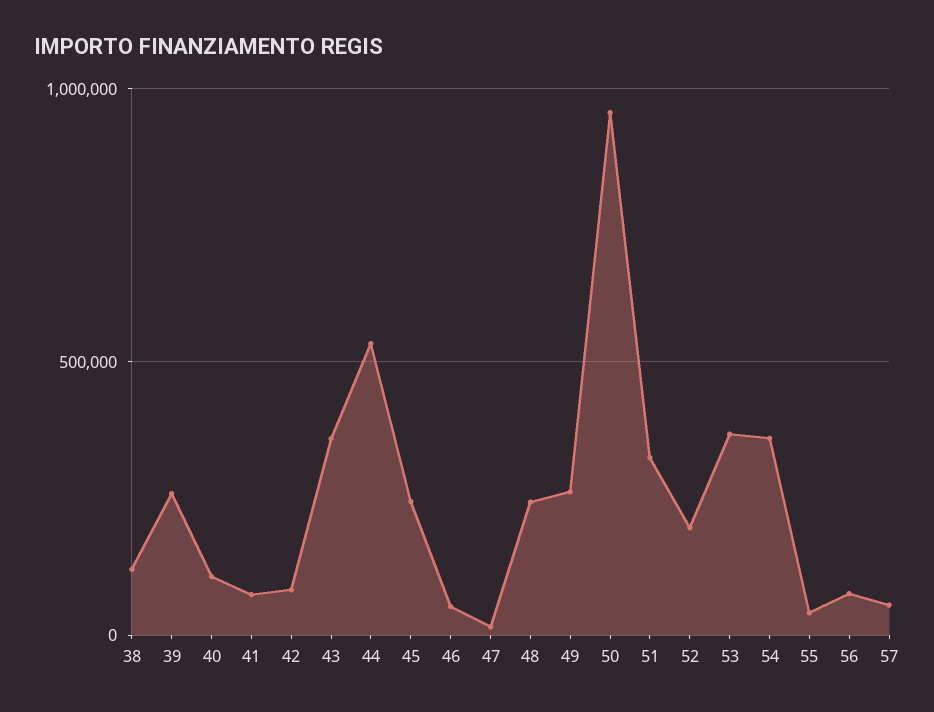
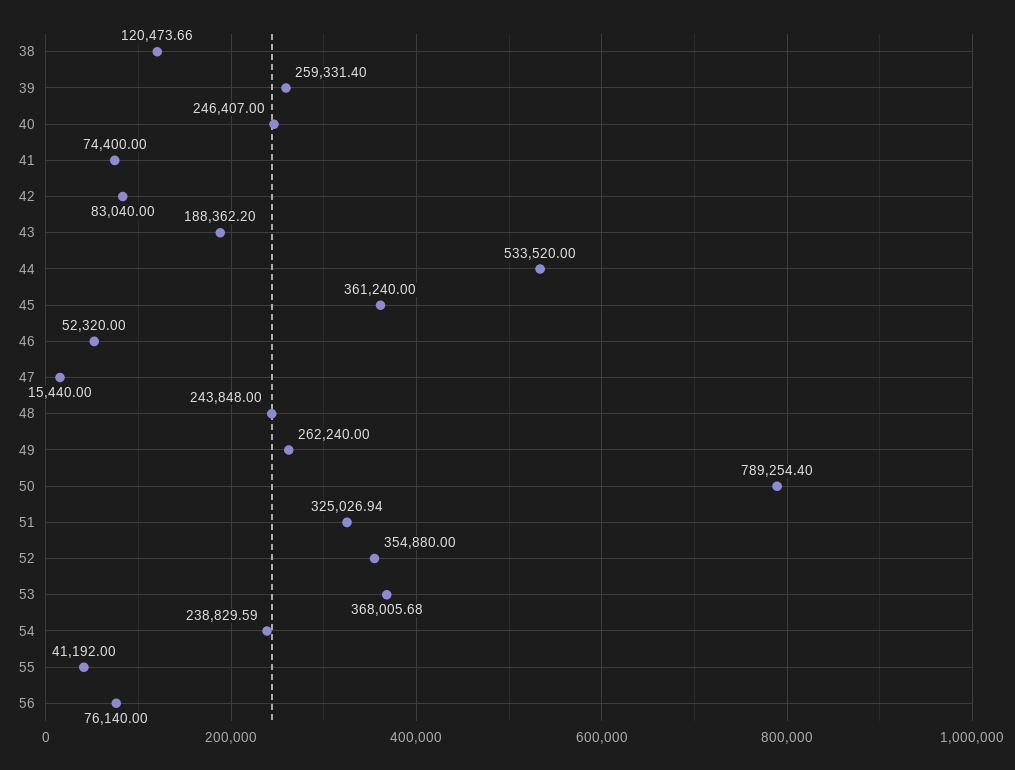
40: 100000 -> 246407
43: 350000 -> 188362.2
45: 250000 -> 361240
50: 950000 -> 789254.4
52: 200000 -> 354880
54: 350000 -> 238829.59
57: 50000 -> none

